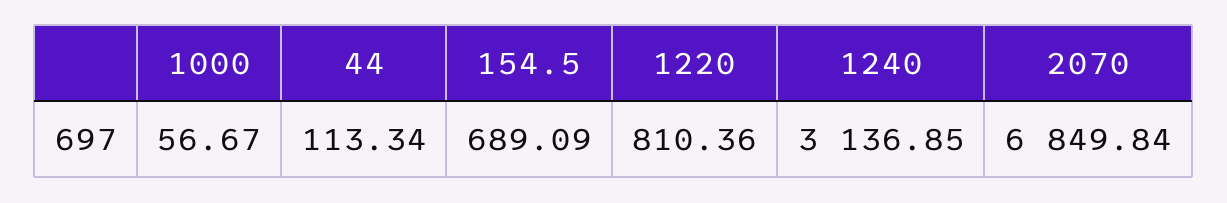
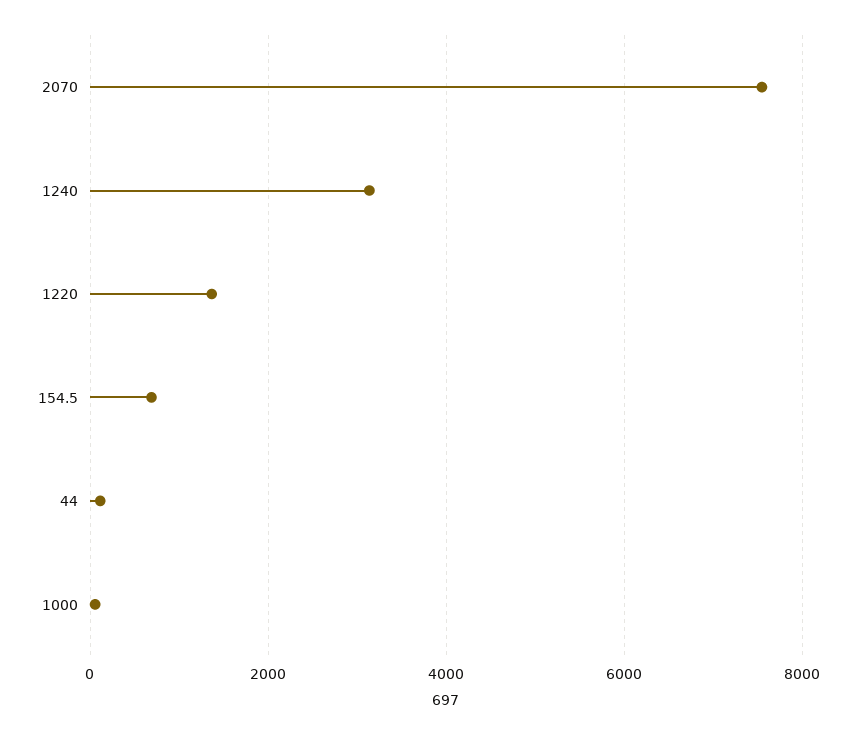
1220: 810.36 -> 1400
2070: 6849.84 -> 7600

